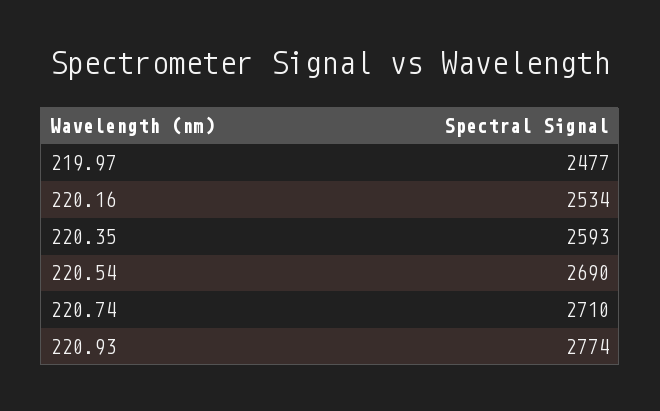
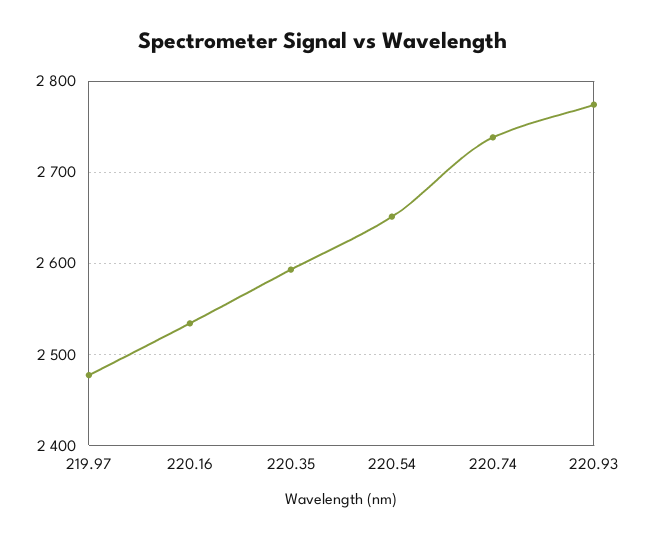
220.54: 2690 -> 2650
220.74: 2710 -> 2740

